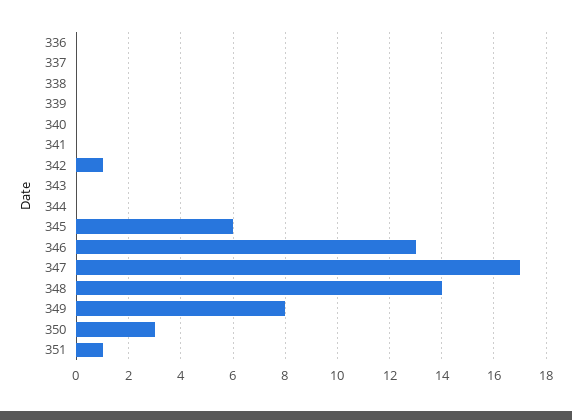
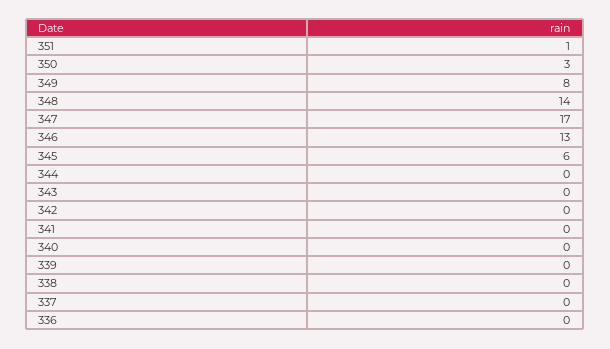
342: 1 -> 0

